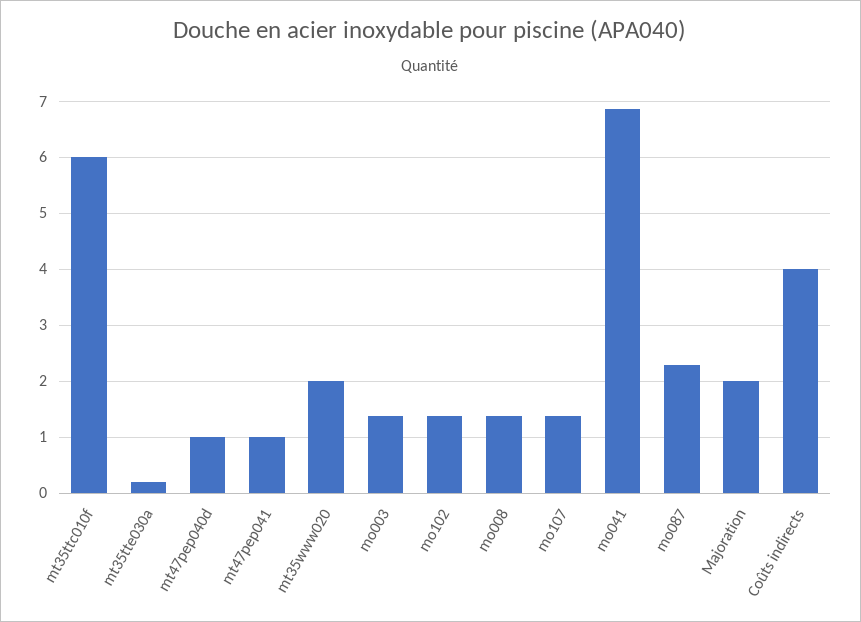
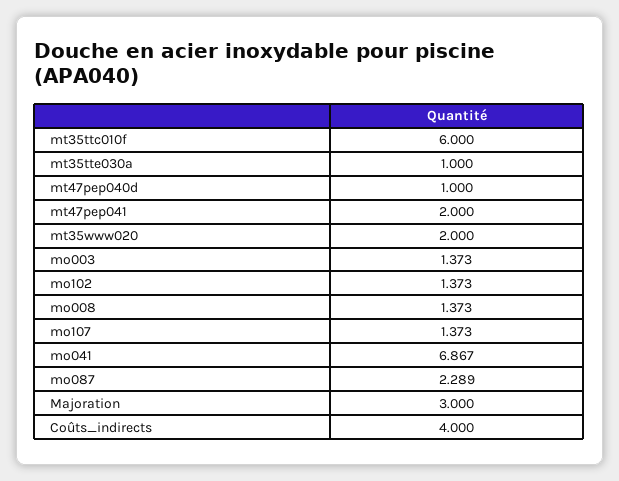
mt35tte030a: 0.2 -> 1
mt47pep041: 1 -> 2
Majoration: 2 -> 3

